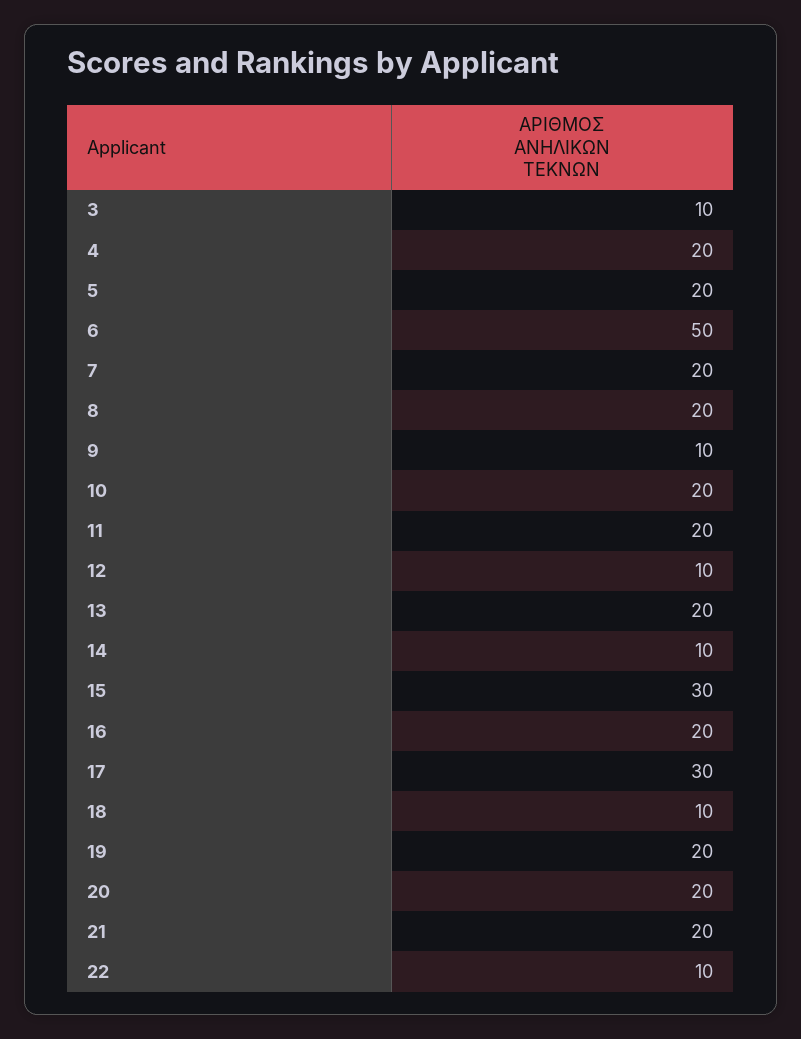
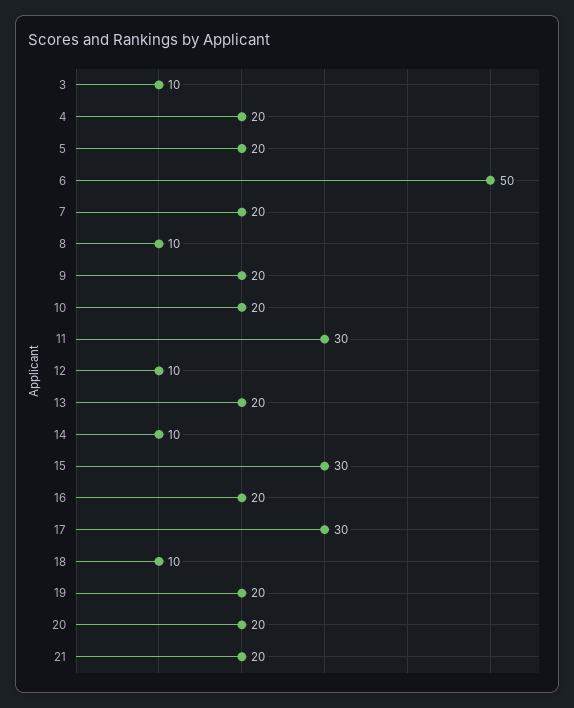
8: 20 -> 10
9: 10 -> 20
11: 20 -> 30
22: 10 -> none

